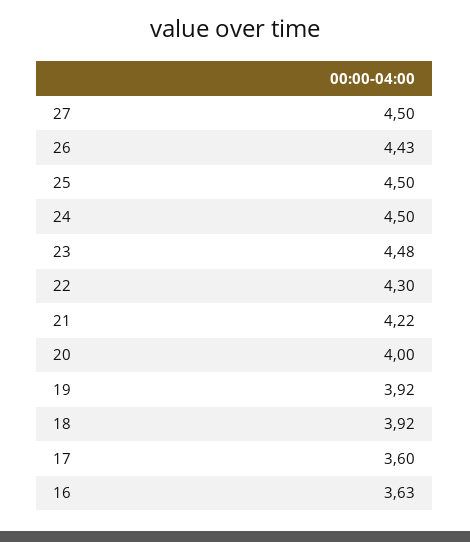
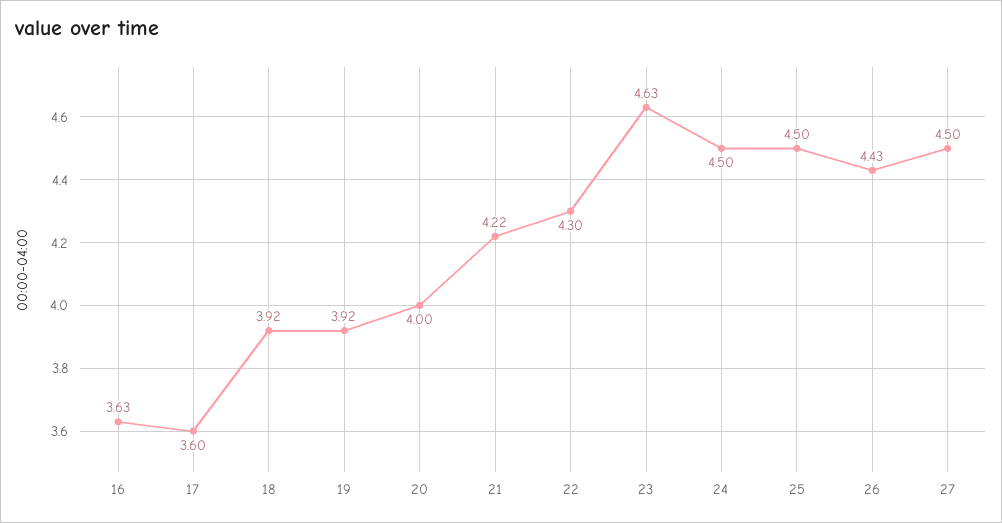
23: 4.48 -> 4.63

